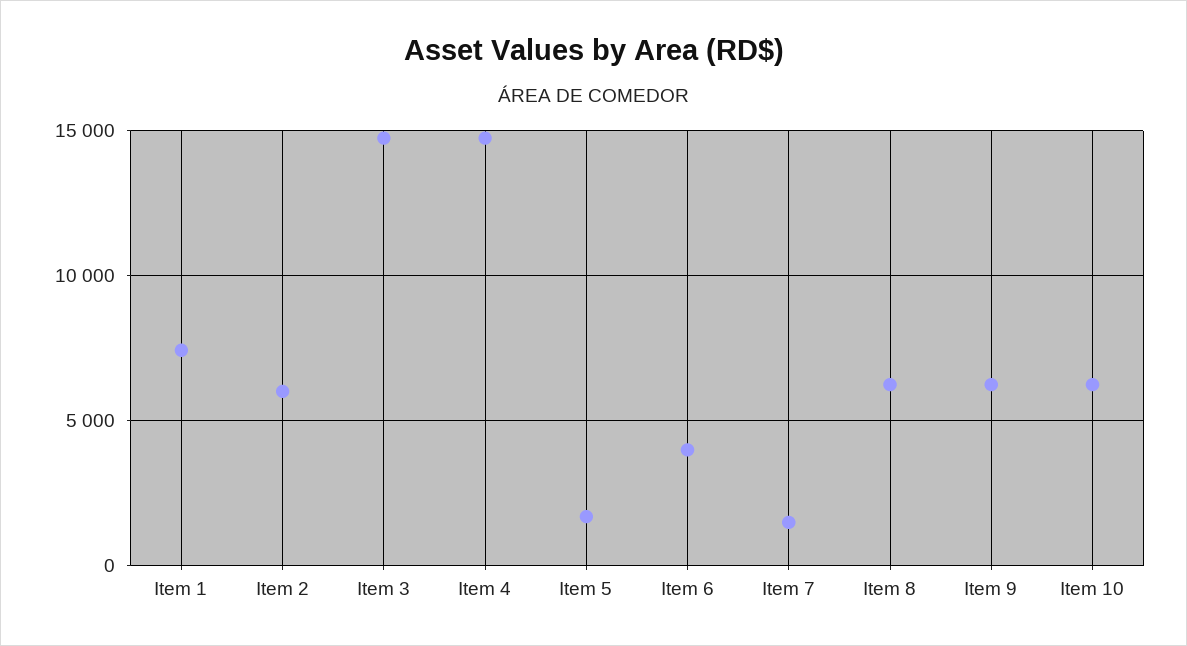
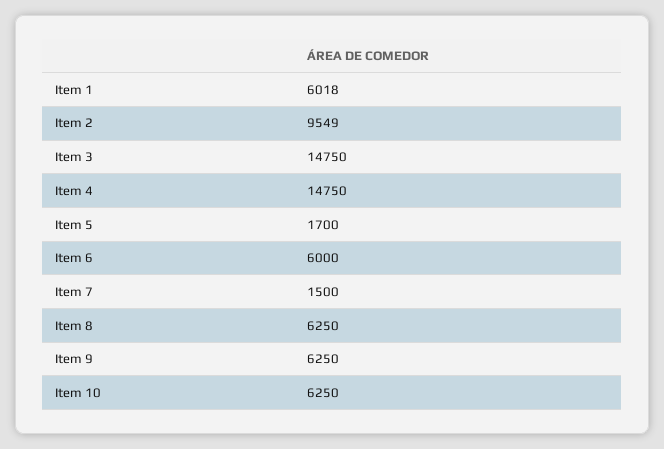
Item 1: 7500 -> 6018
Item 2: 6000 -> 9549
Item 6: 4000 -> 6000

